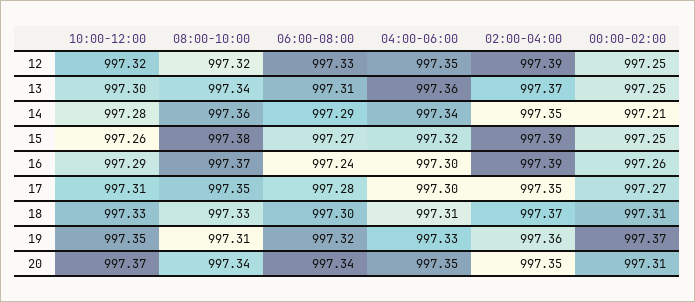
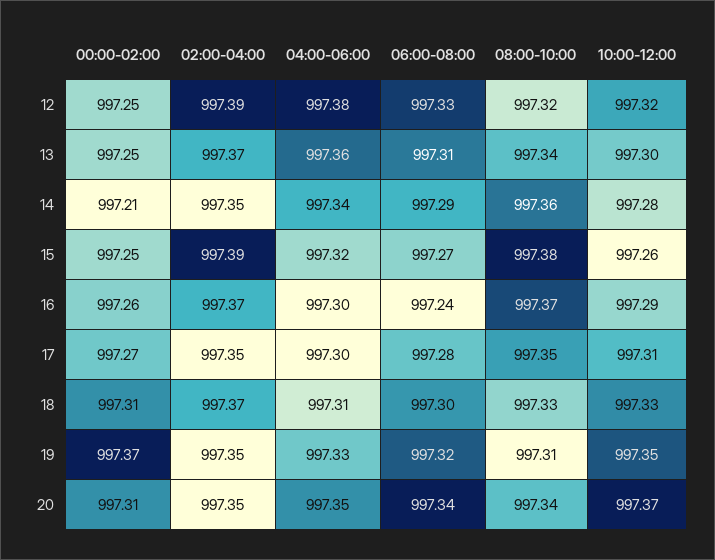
04:00-06:00, 12: 997.35 -> 997.38
02:00-04:00, 16: 997.39 -> 997.37
02:00-04:00, 19: 997.36 -> 997.35

